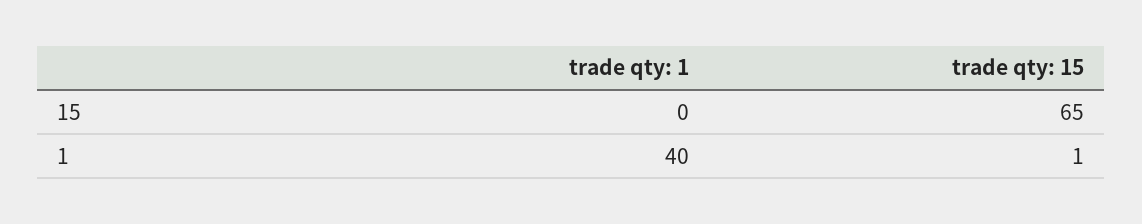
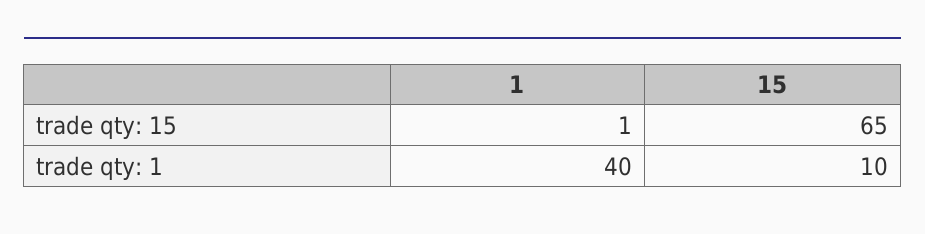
trade qty: 1, 15: 0 -> 10

